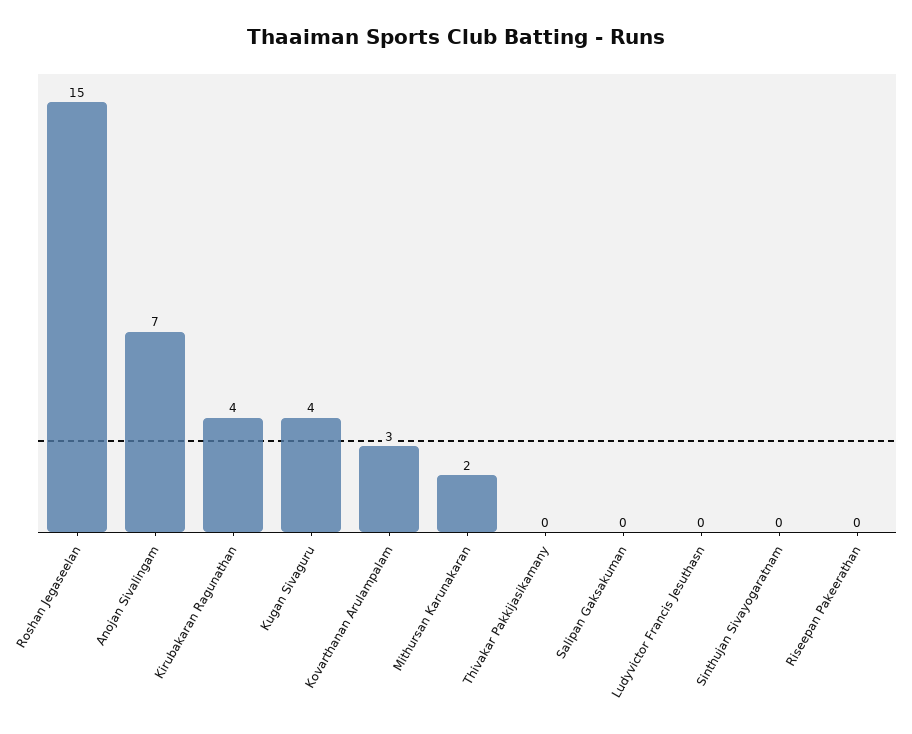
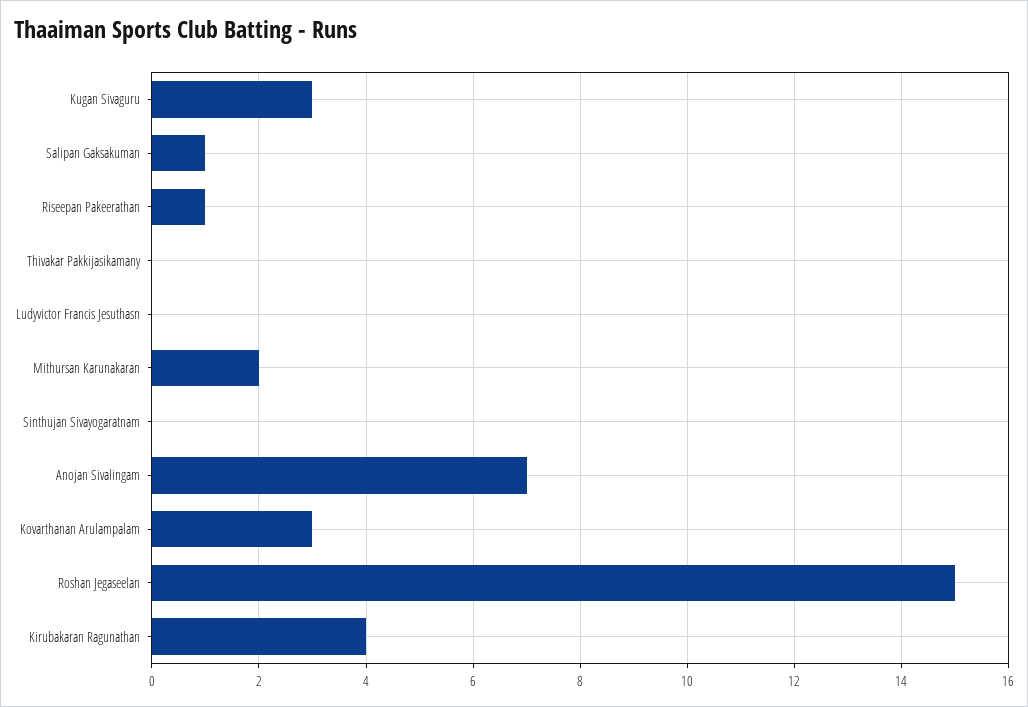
Kugan Sivaguru: 4 -> 3
Salipan Gaksakuman: 0 -> 1
Riseepan Pakeerathan: 0 -> 1

